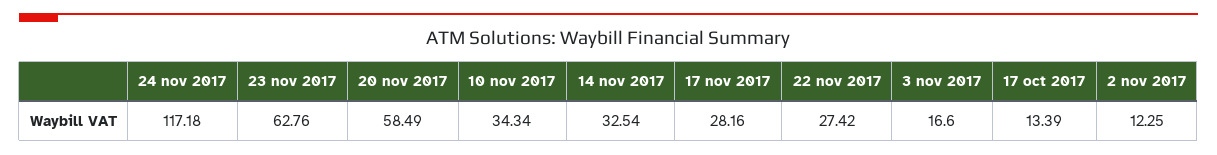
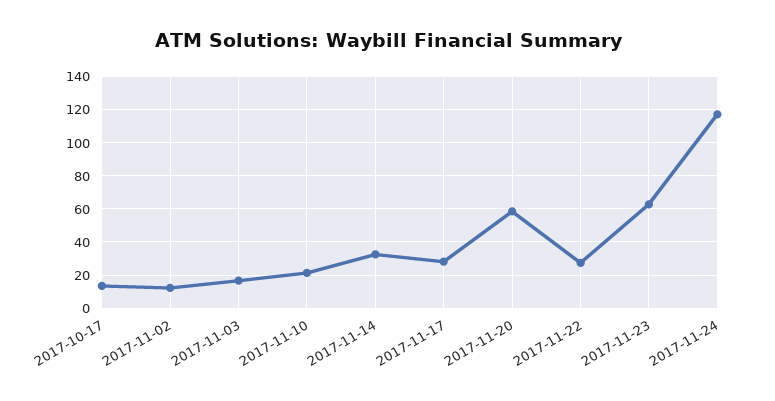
10 nov 2017: 34.34 -> 20

